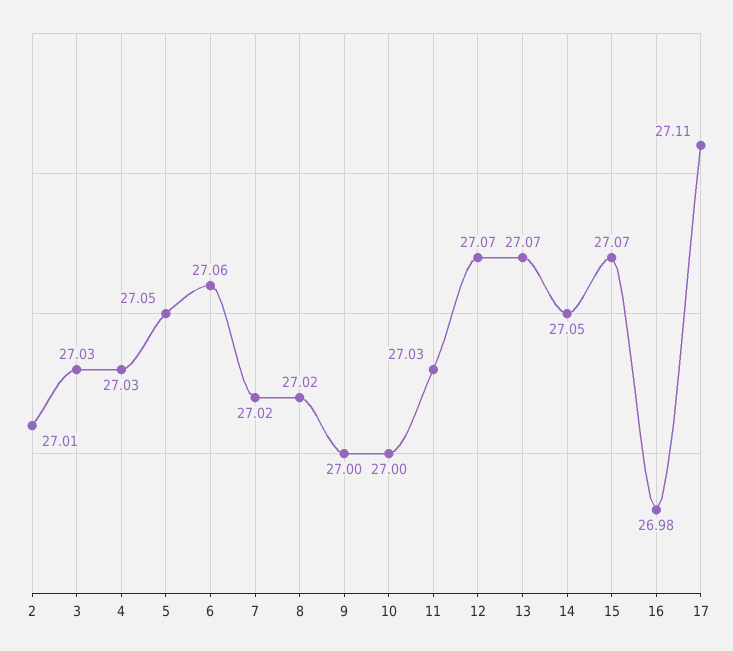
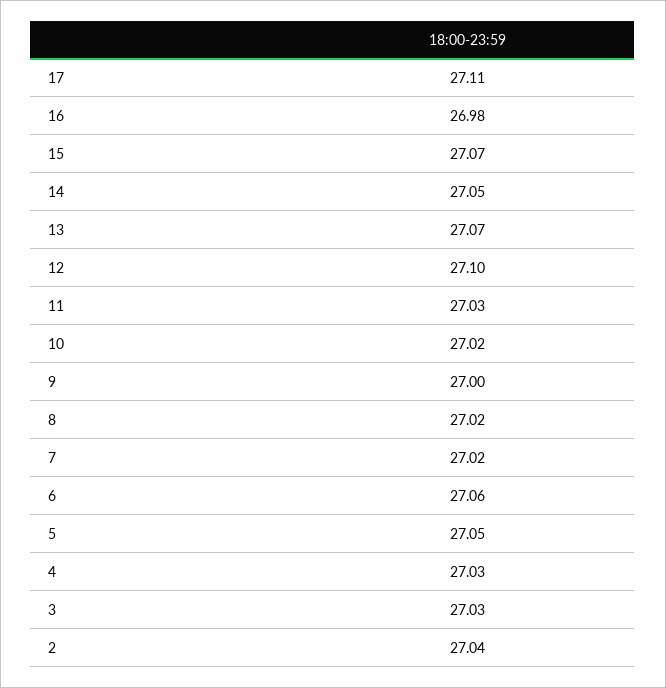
2: 27.01 -> 27.04
10: 27 -> 27.02
12: 27.07 -> 27.1

